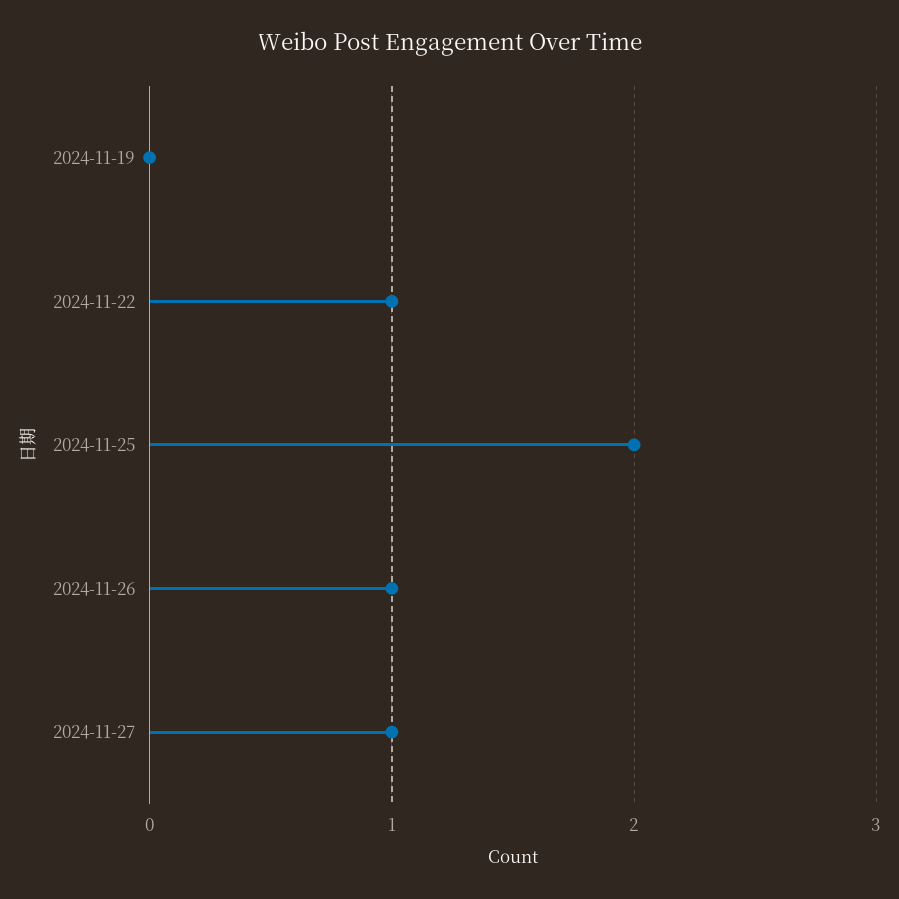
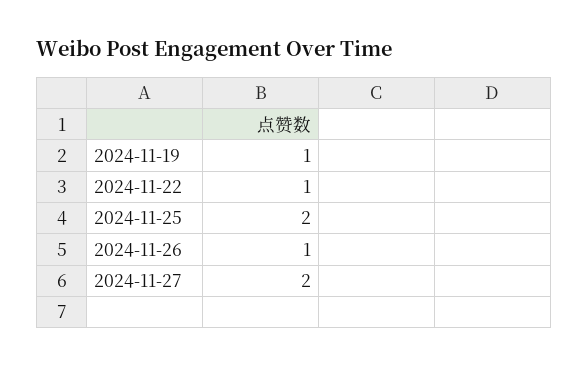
2024-11-19: 0 -> 1
2024-11-27: 1 -> 2

